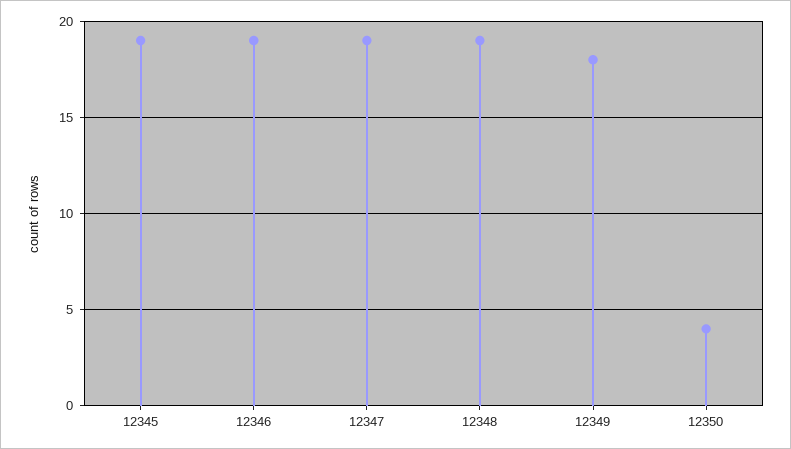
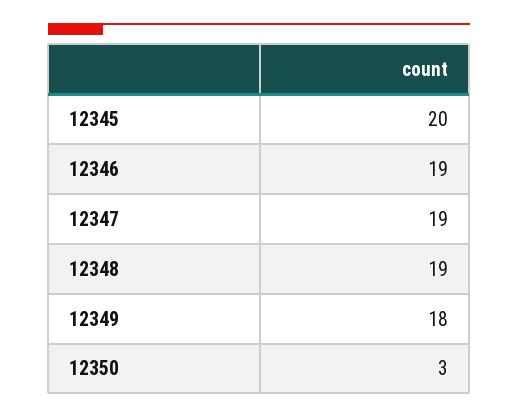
12345: 19 -> 20
12350: 4 -> 3

